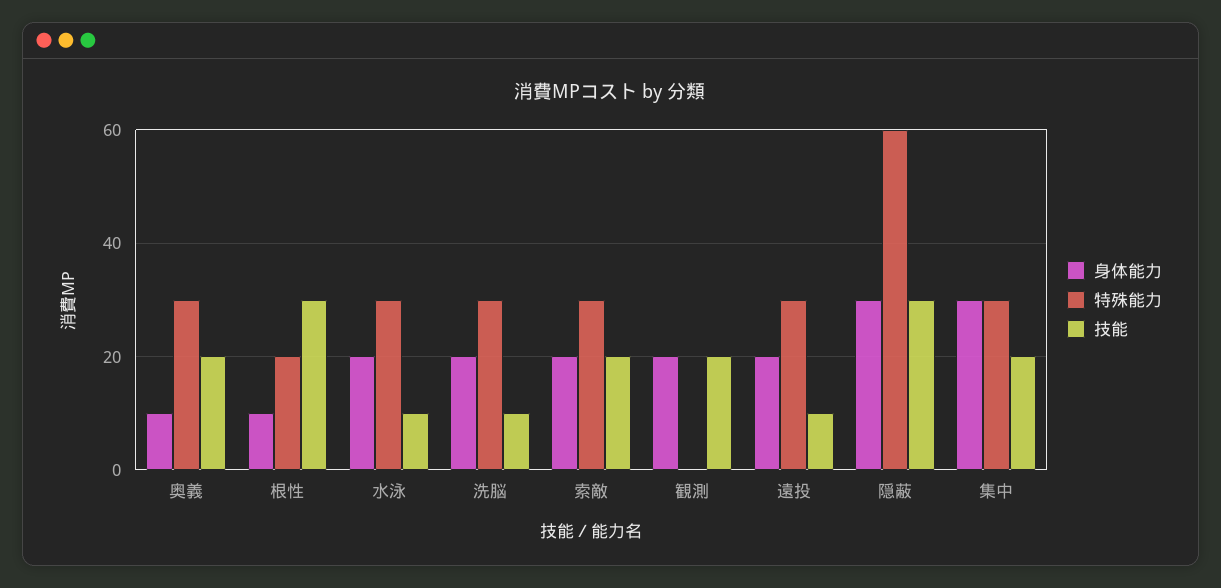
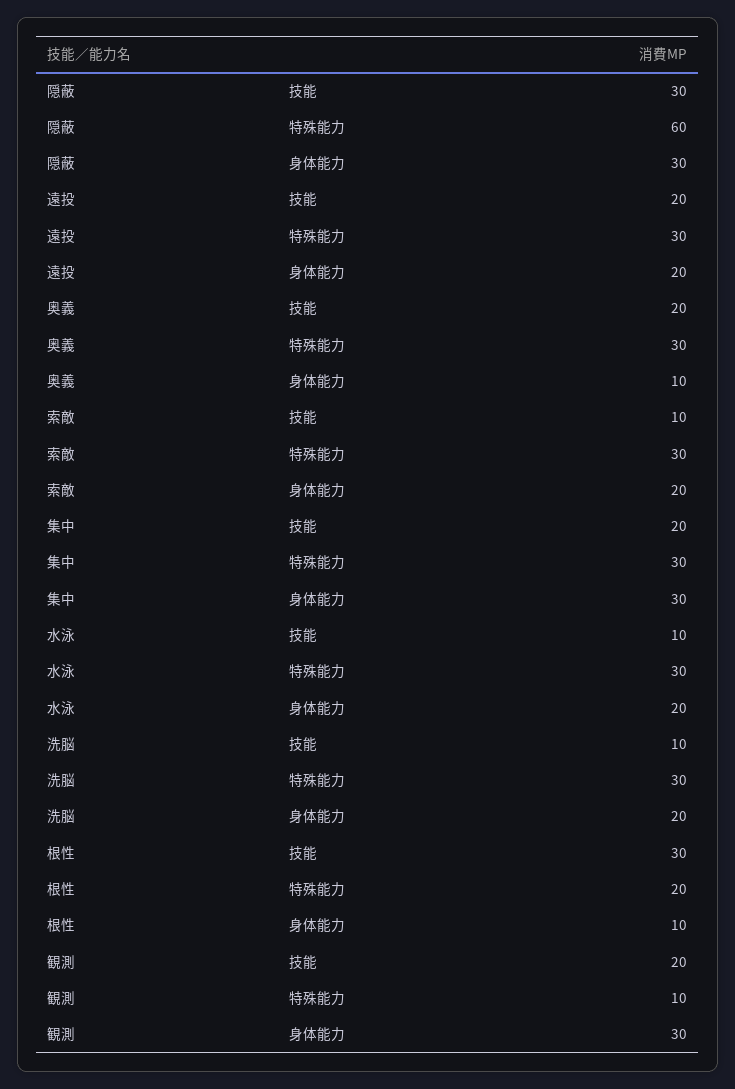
技能, 索敵: 20 -> 10
身体能力, 観測: 20 -> 30
特殊能力, 観測: 0 -> 10
技能, 遠投: 10 -> 20

